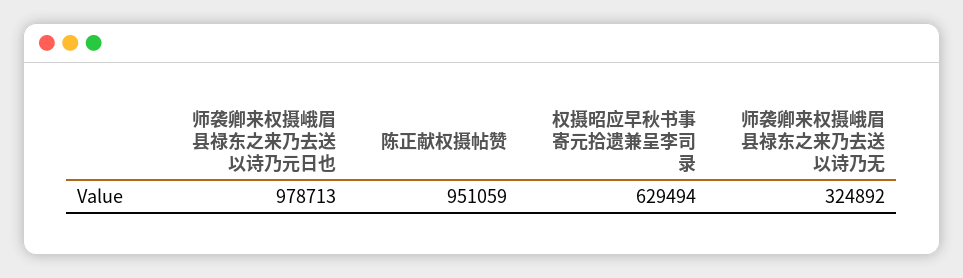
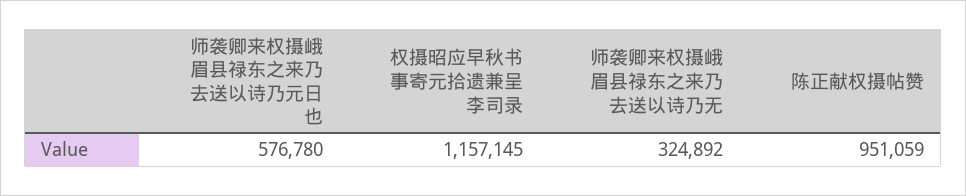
师袭卿来权摄峨眉县禄东之来乃去送以诗乃元日也: 978713 -> 576780
权摄昭应早秋书事寄元拾遗兼呈李司录: 629494 -> 1157145

